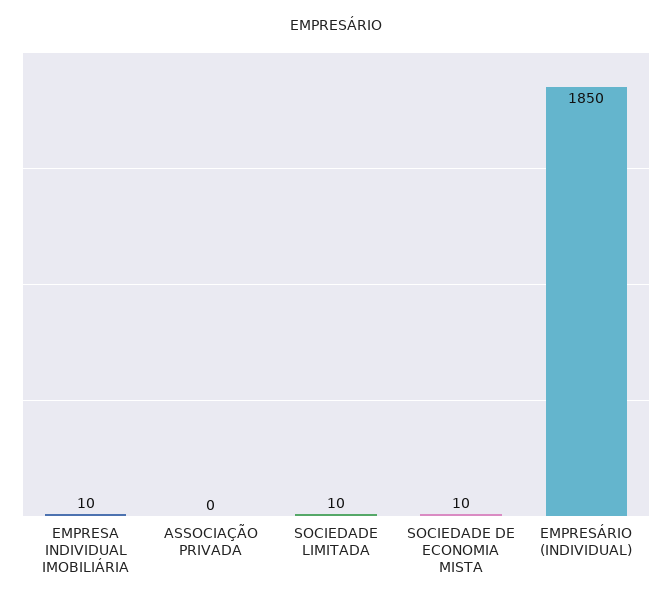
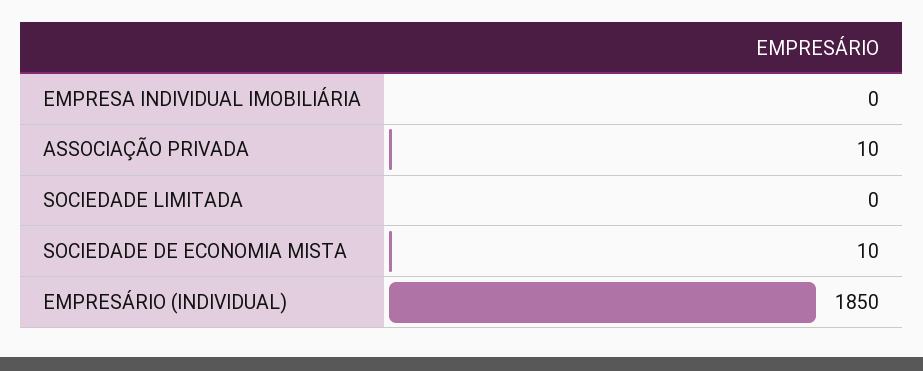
EMPRESA INDIVIDUAL IMOBILIÁRIA: 10 -> 0
ASSOCIAÇÃO PRIVADA: 0 -> 10
SOCIEDADE LIMITADA: 10 -> 0

